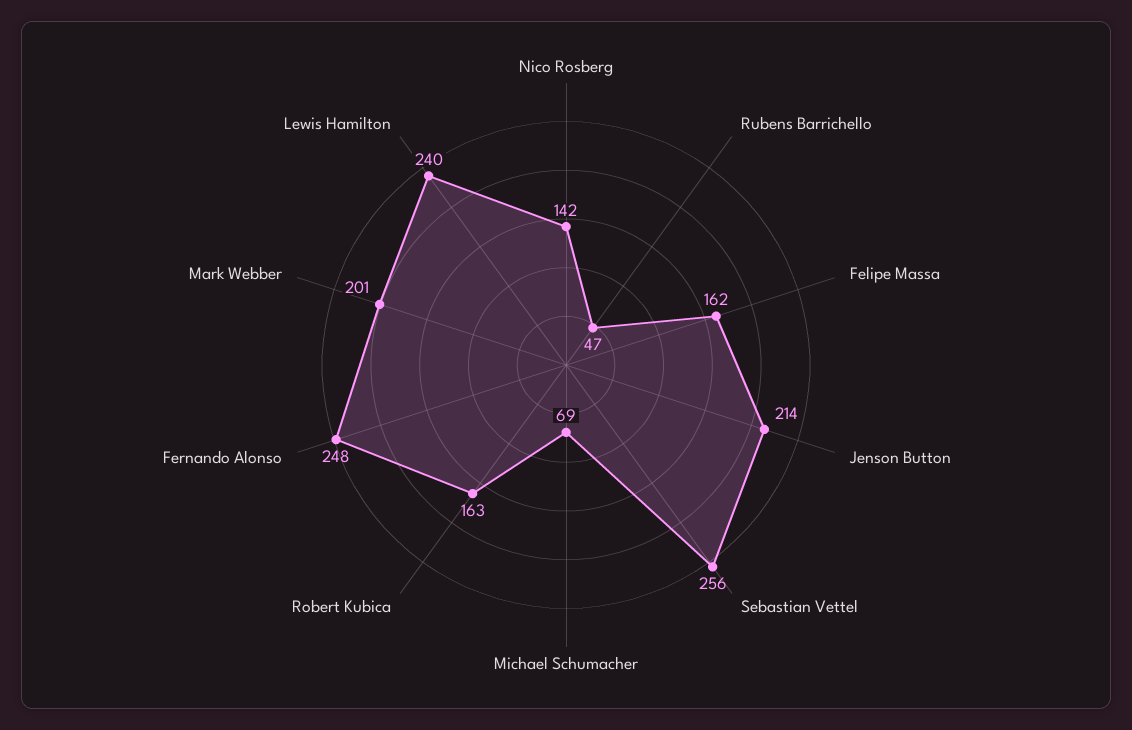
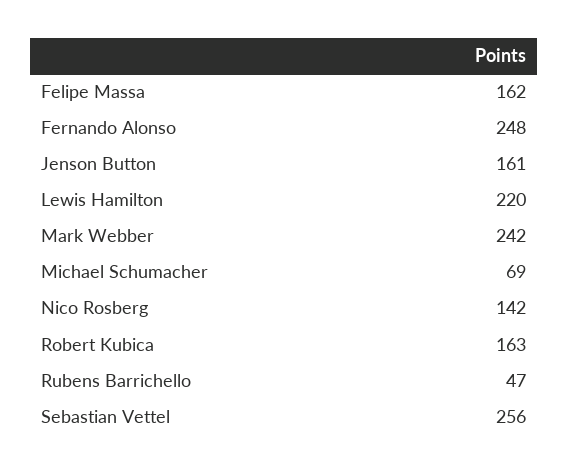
Jenson Button: 214 -> 161
Mark Webber: 201 -> 242
Lewis Hamilton: 240 -> 220

